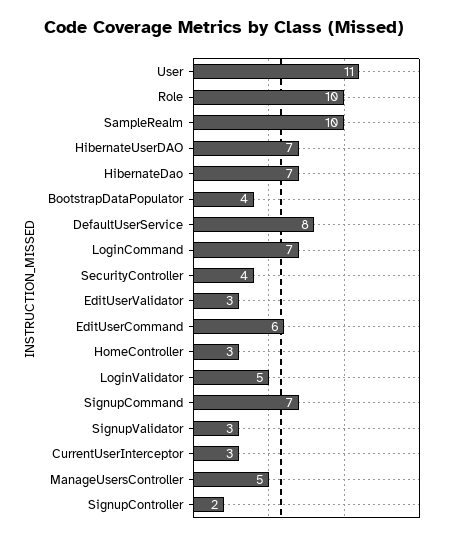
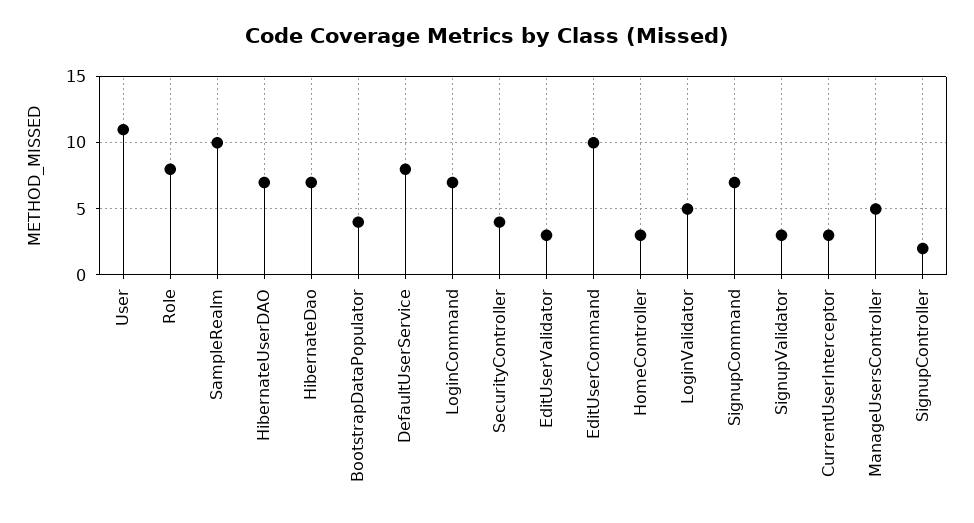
Role: 10 -> 8
EditUserCommand: 6 -> 10

